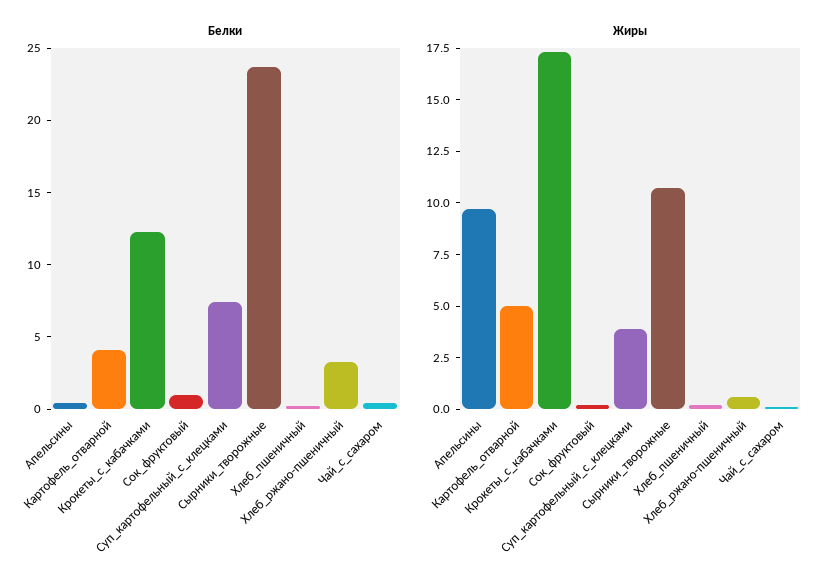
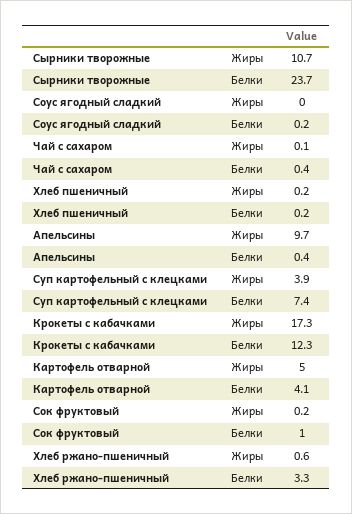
Жиры, Соус ягодный сладкий: none -> 0
Белки, Соус ягодный сладкий: none -> 0.2

